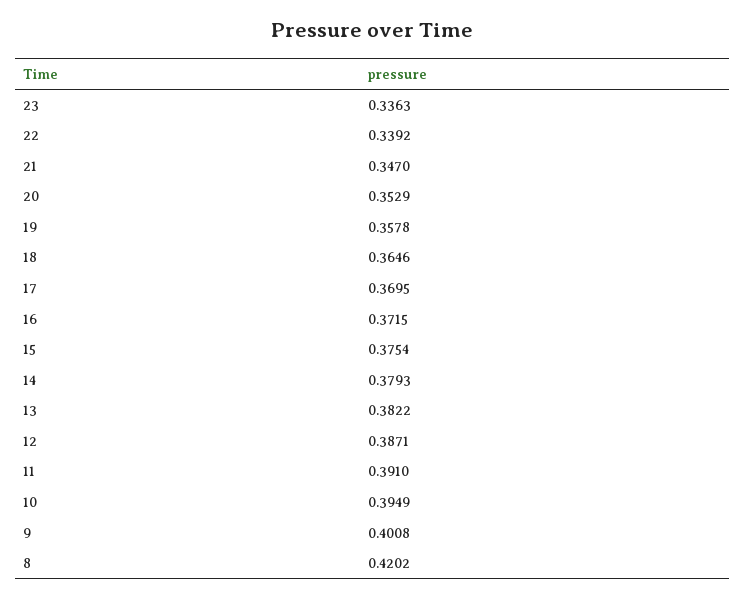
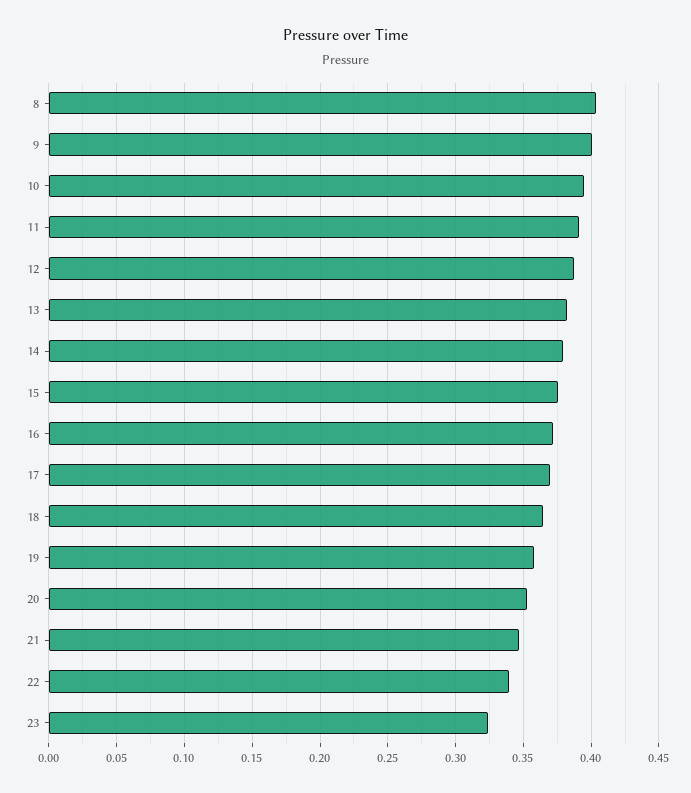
23: 0.3363 -> 0.325
8: 0.4202 -> 0.405

